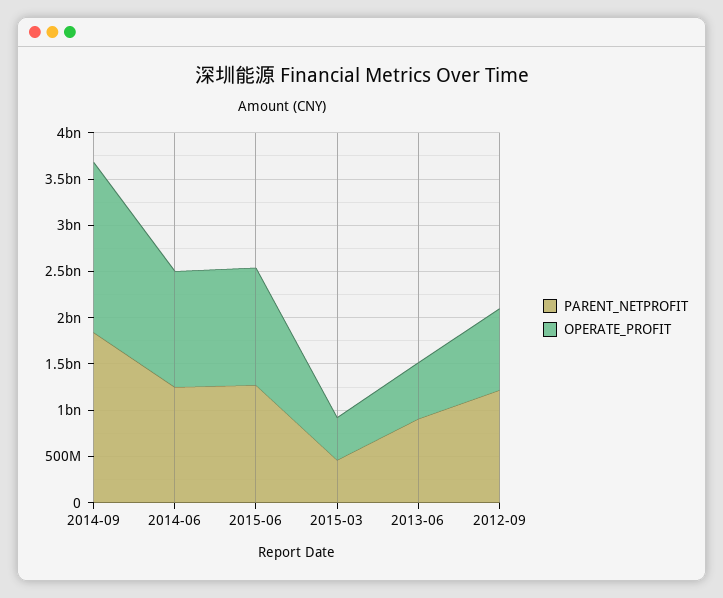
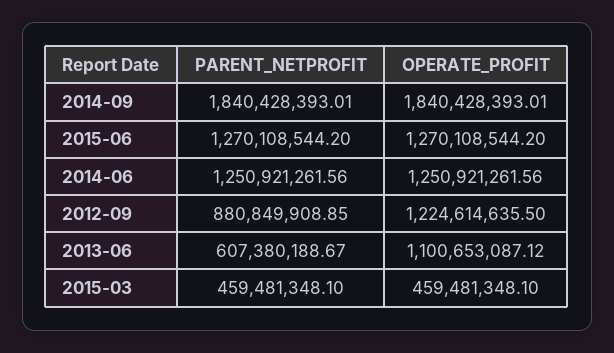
PARENT_NETPROFIT, 2013-06: 900000000 -> 607380188.67
OPERATE_PROFIT, 2013-06: 600000000 -> 1100653087.12
PARENT_NETPROFIT, 2012-09: 1200000000 -> 880849908.85
OPERATE_PROFIT, 2012-09: 900000000 -> 1224614635.5

